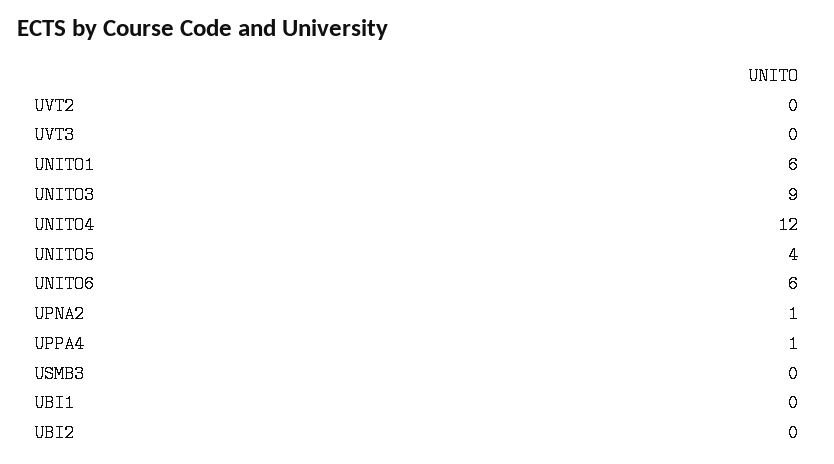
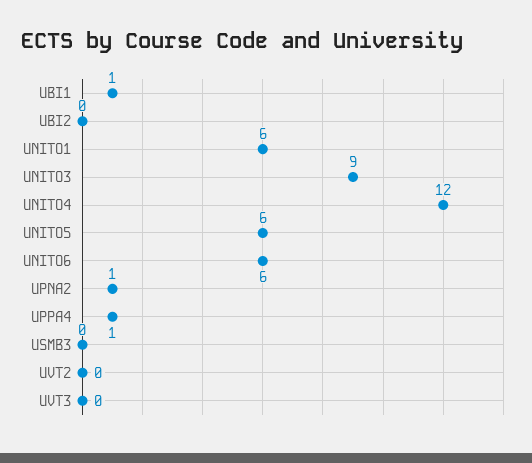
UNITO5: 4 -> 6
UBI1: 0 -> 1

